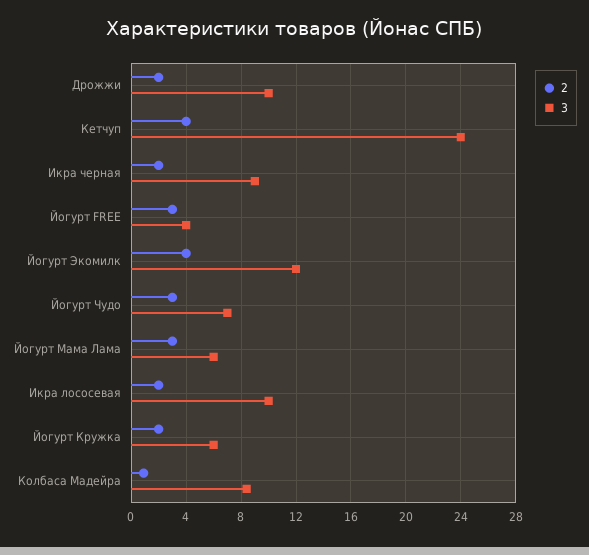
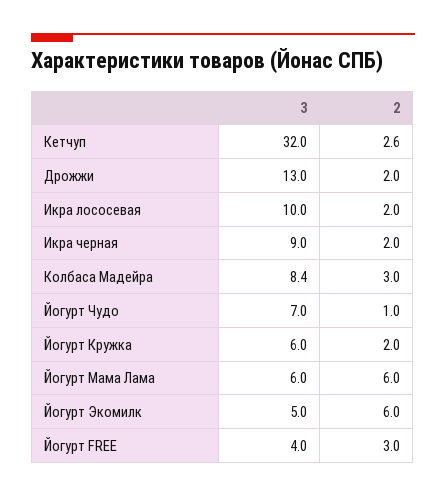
3, Дрожжи: 10 -> 13
2, Кетчуп: 4 -> 2.6
3, Кетчуп: 24 -> 32
2, Йогурт Экомилк: 4 -> 6
3, Йогурт Экомилк: 12 -> 5
2, Йогурт Чудо: 3 -> 1
2, Йогурт Мама Лама: 3 -> 6
2, Колбаса Мадейра: 1 -> 3

